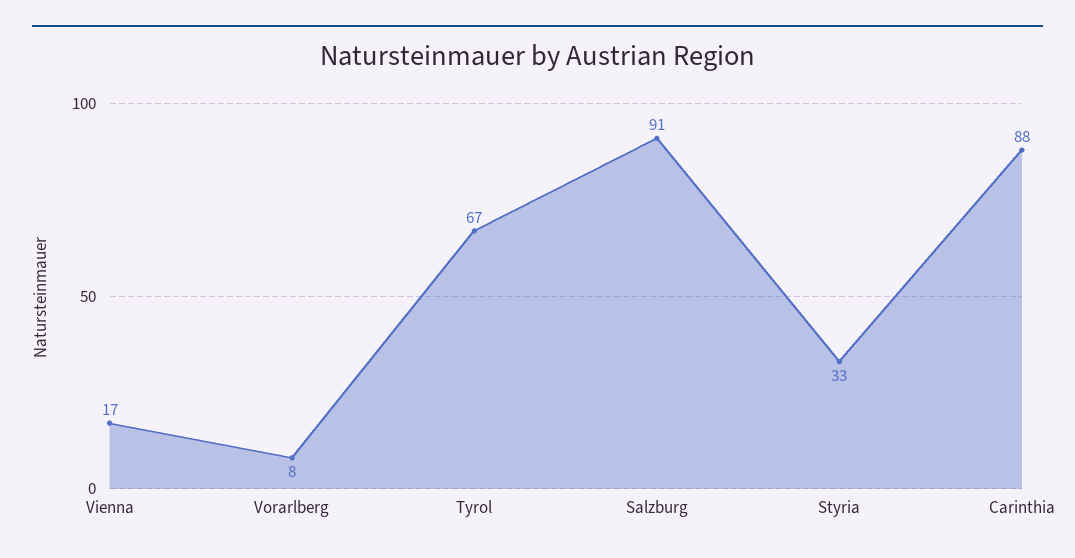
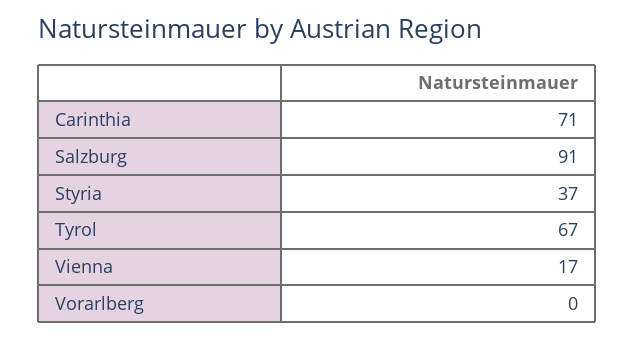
Vorarlberg: 8 -> 0
Styria: 33 -> 37
Carinthia: 88 -> 71

